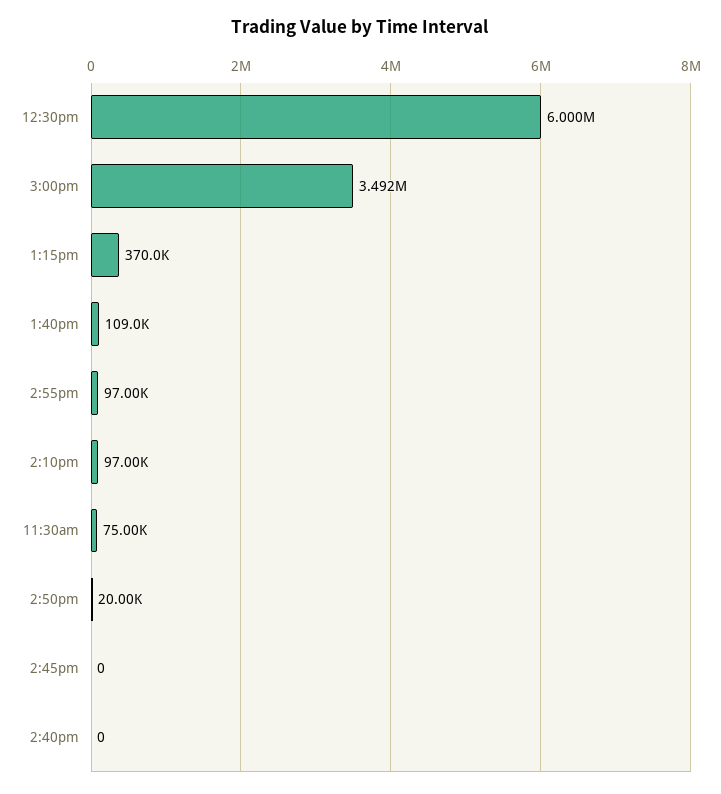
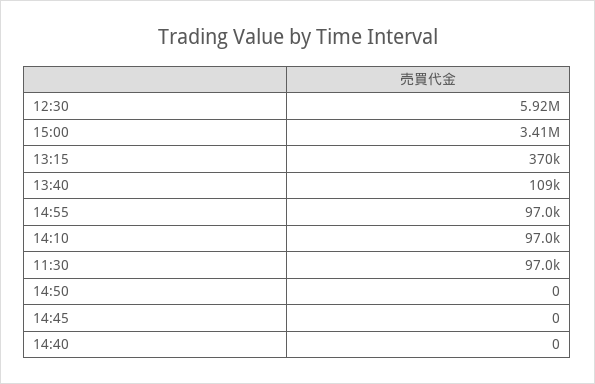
12:30pm: 6000000 -> 5920000
3:00pm: 3492000 -> 3410000
11:30am: 75000 -> 97000
2:50pm: 20000 -> 0

